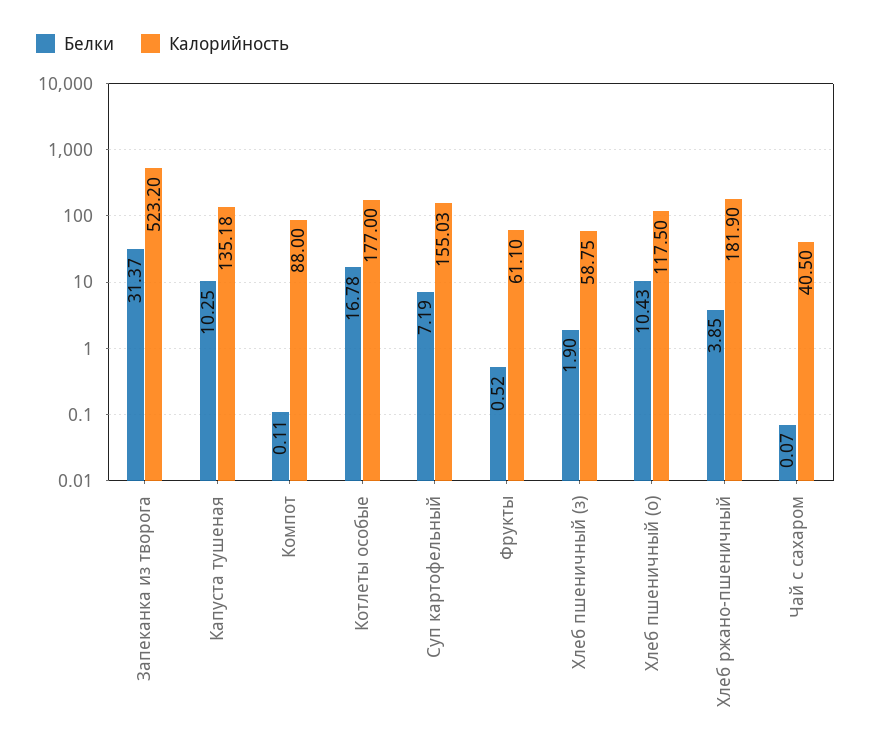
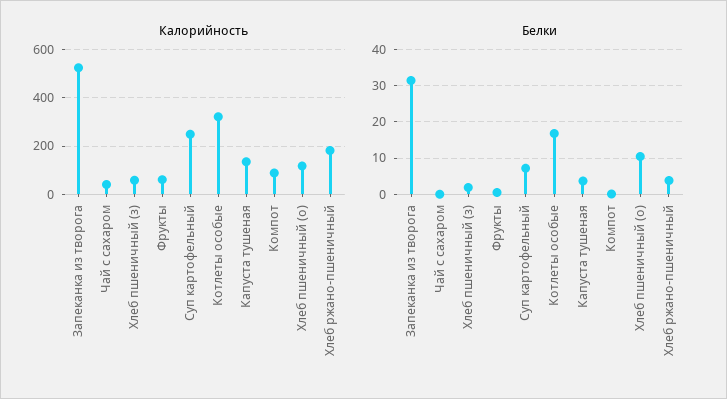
Белки, Капуста тушеная: 10.25 -> 4
Калорийность, Котлеты особые: 177 -> 325
Калорийность, Суп картофельный: 155.03 -> 250

